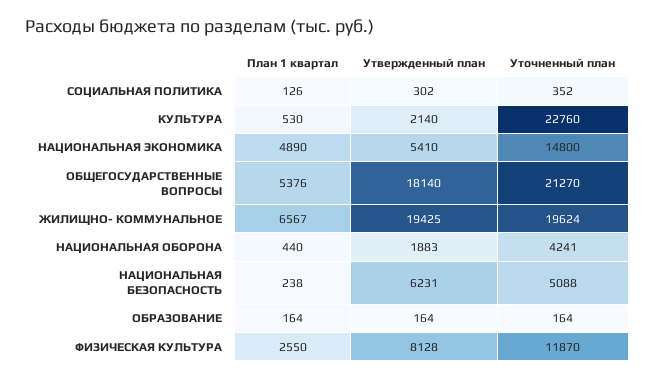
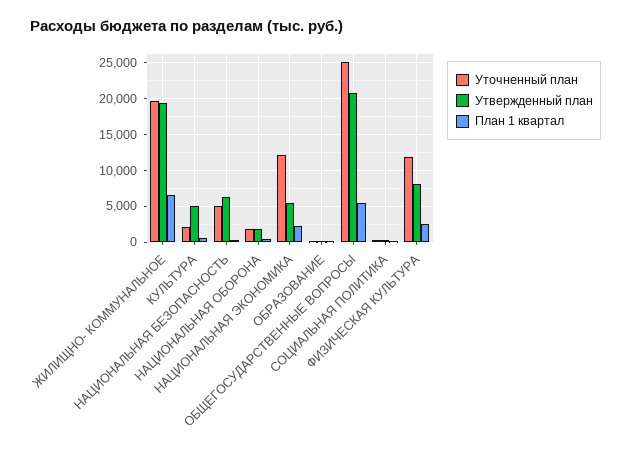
Утвержденный план, КУЛЬТУРА: 2140 -> 5000
Уточненный план, КУЛЬТУРА: 22760 -> 2000
План 1 квартал, НАЦИОНАЛЬНАЯ ЭКОНОМИКА: 4890 -> 2000
Уточненный план, НАЦИОНАЛЬНАЯ ЭКОНОМИКА: 14800 -> 12000
Утвержденный план, ОБЩЕГОСУДАРСТВЕННЫЕ ВОПРОСЫ: 18140 -> 21000
Уточненный план, ОБЩЕГОСУДАРСТВЕННЫЕ ВОПРОСЫ: 21270 -> 25000
Уточненный план, НАЦИОНАЛЬНАЯ ОБОРОНА: 4241 -> 2000

